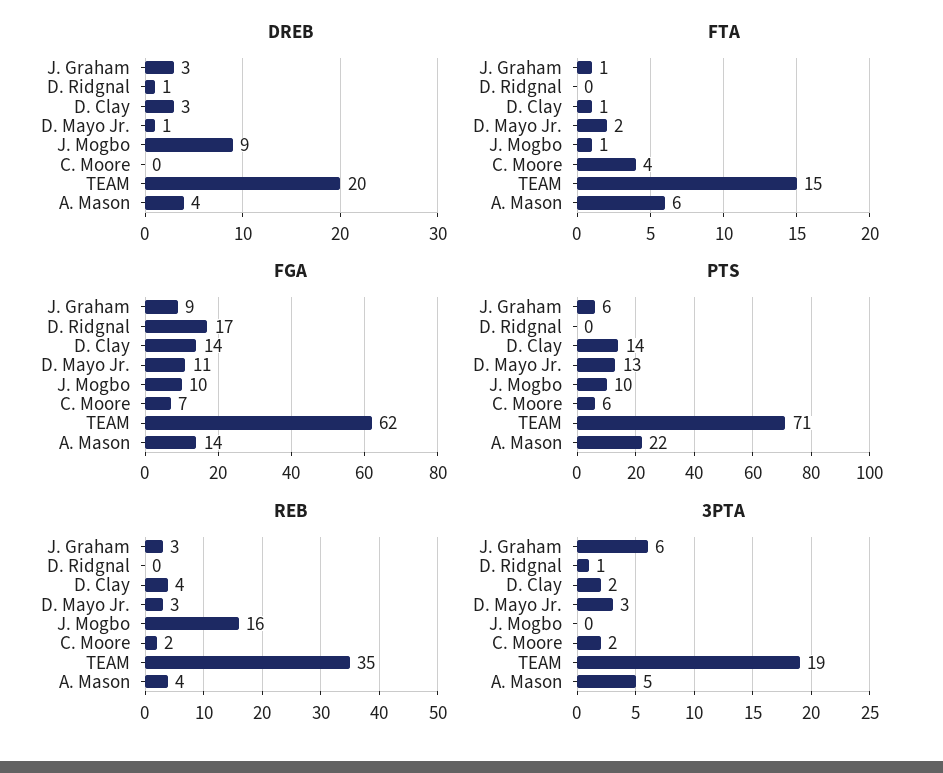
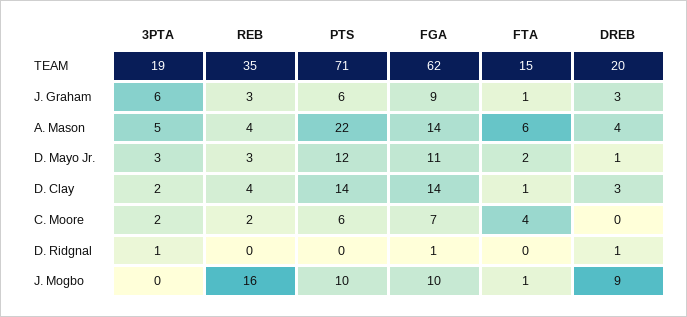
FGA, D. Ridgnal: 17 -> 1
PTS, D. Mayo Jr.: 13 -> 12

